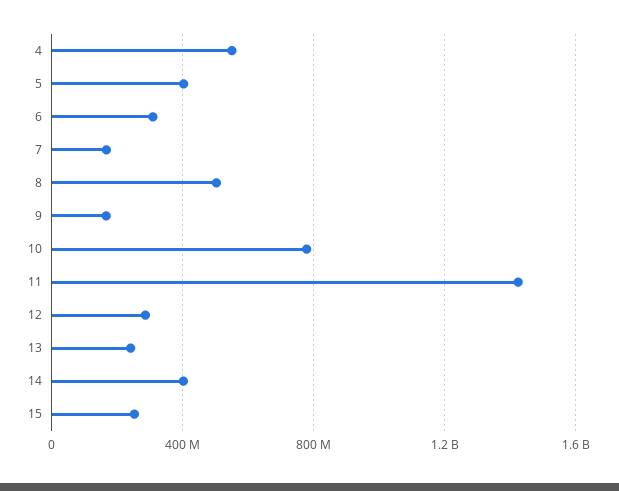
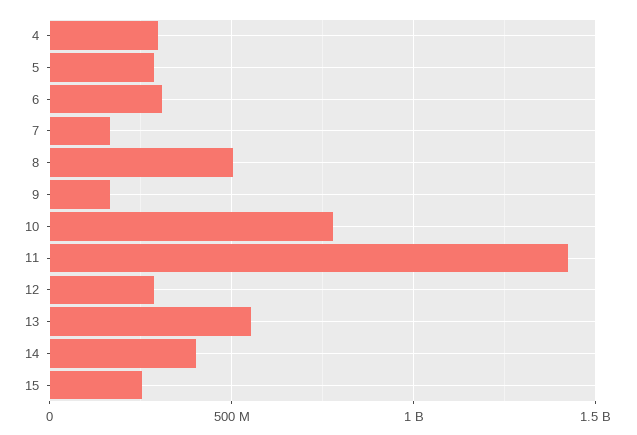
4: 550000000 -> 300000000
5: 400000000 -> 300000000
13: 250000000 -> 550000000

